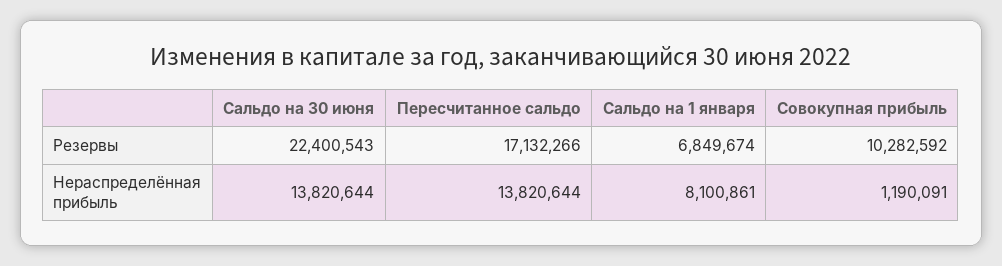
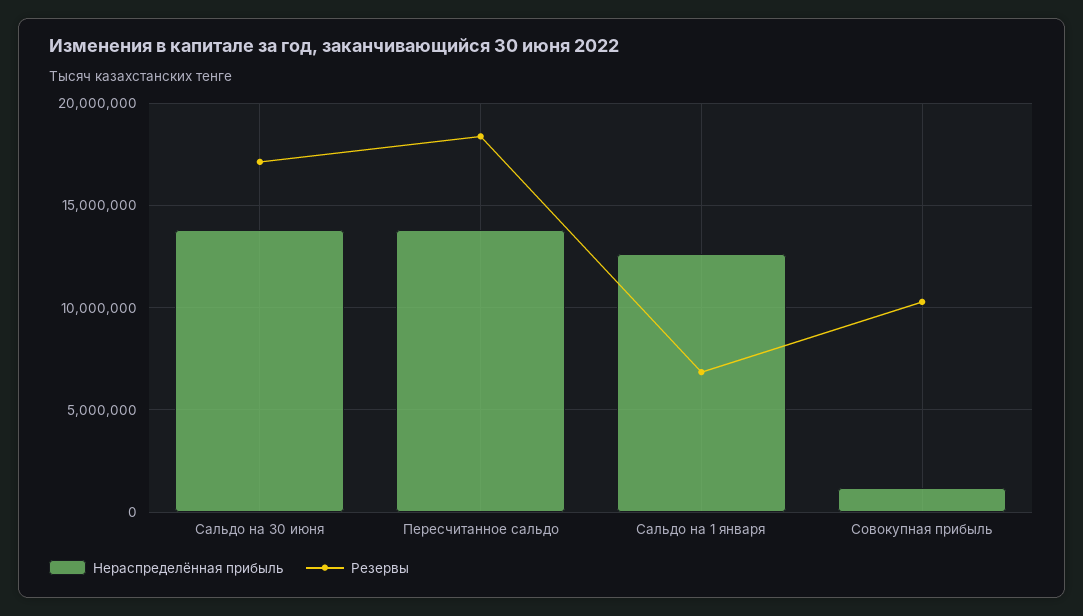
Резервы, Сальдо на 30 июня: 22400543 -> 17000000
Резервы, Пересчитанное сальдо: 17132266 -> 18500000
Нераспределённая прибыль, Сальдо на 1 января: 8100861 -> 12500000

